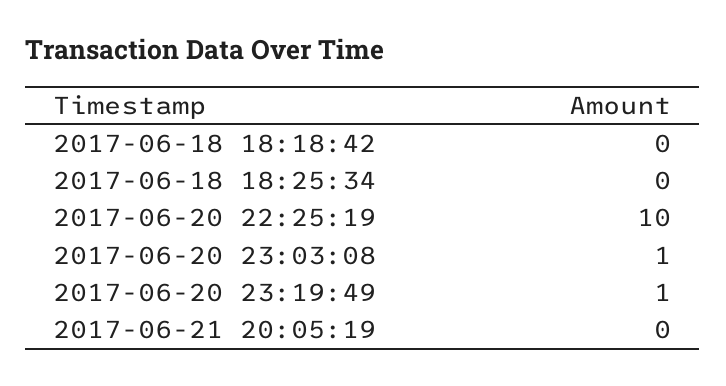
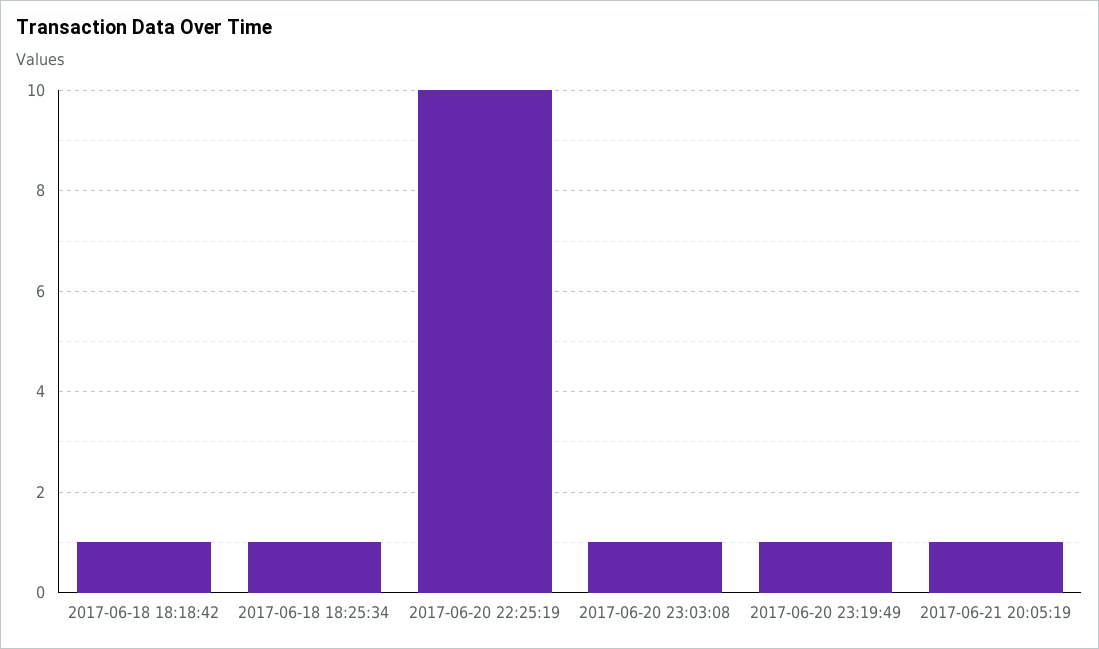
2017-06-18 18:18:42: 0 -> 1
2017-06-18 18:25:34: 0 -> 1
2017-06-21 20:05:19: 0 -> 1

